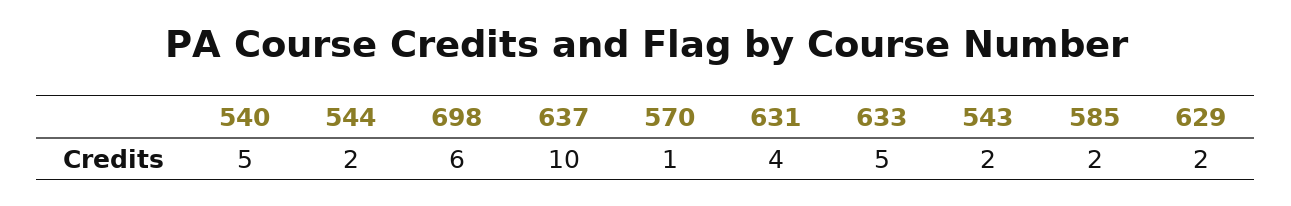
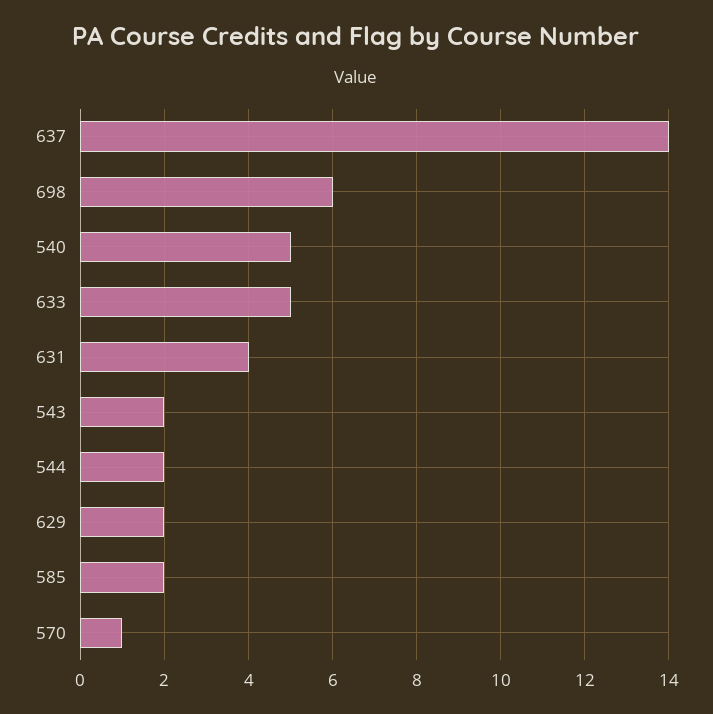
637: 10 -> 14

